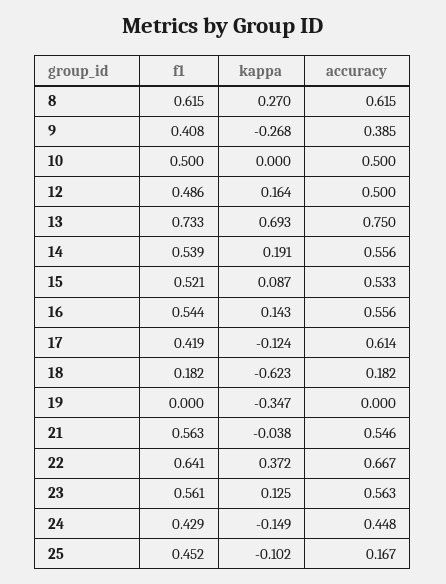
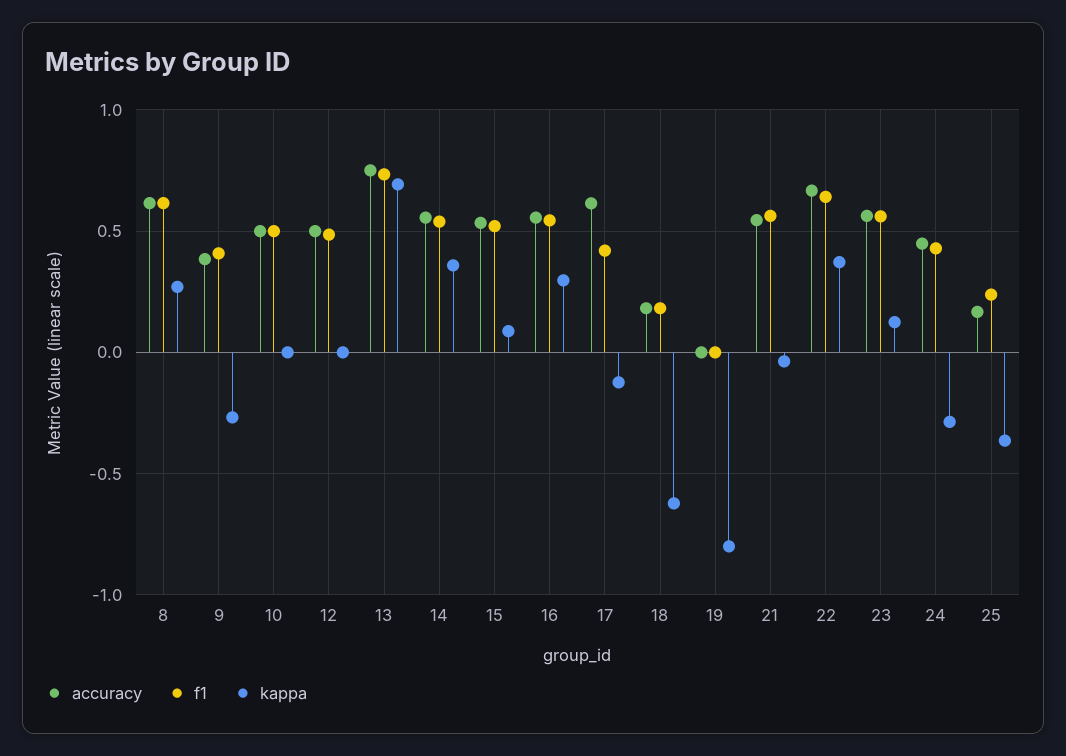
kappa, 12: 0.164 -> 0
kappa, 14: 0.191 -> 0.35
kappa, 16: 0.143 -> 0.3
kappa, 19: -0.347 -> -0.8
kappa, 24: -0.149 -> -0.3
f1, 25: 0.452 -> 0.25
kappa, 25: -0.102 -> -0.35

